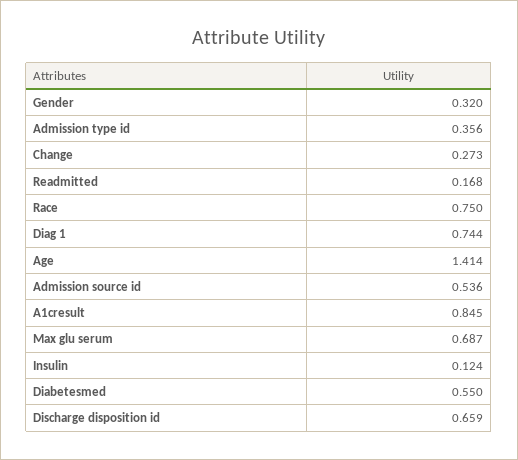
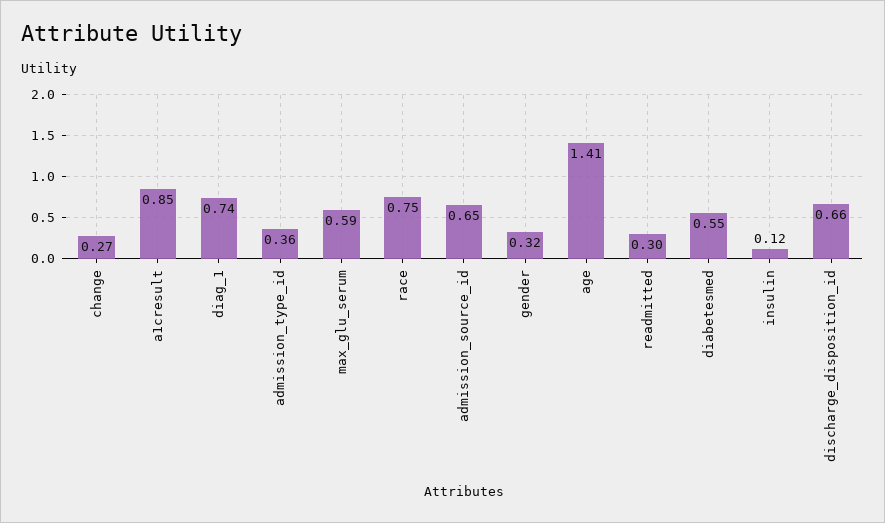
Readmitted: 0.168 -> 0.3
Admission source id: 0.536 -> 0.65
Max glu serum: 0.687 -> 0.59

